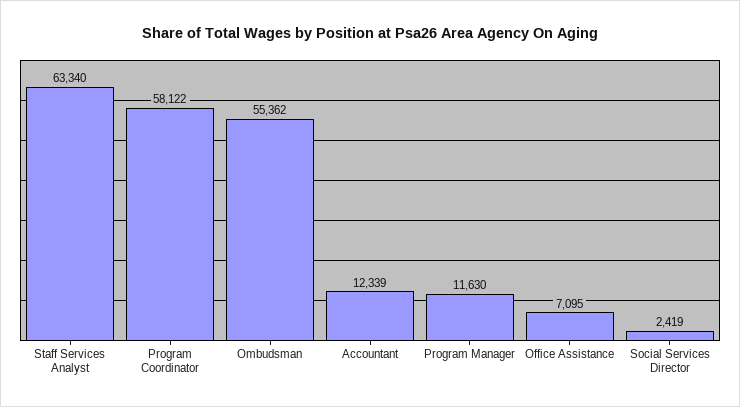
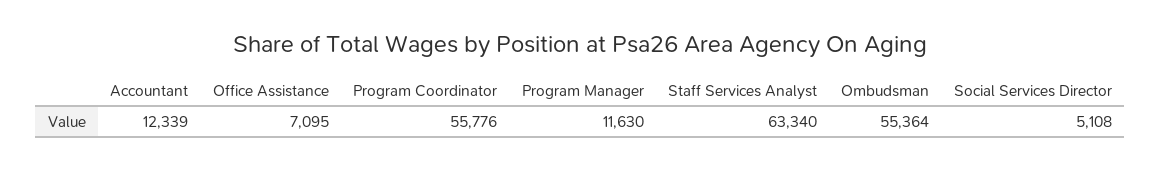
Program Coordinator: 58122 -> 55776
Ombudsman: 55362 -> 55364
Social Services Director: 2419 -> 5108

